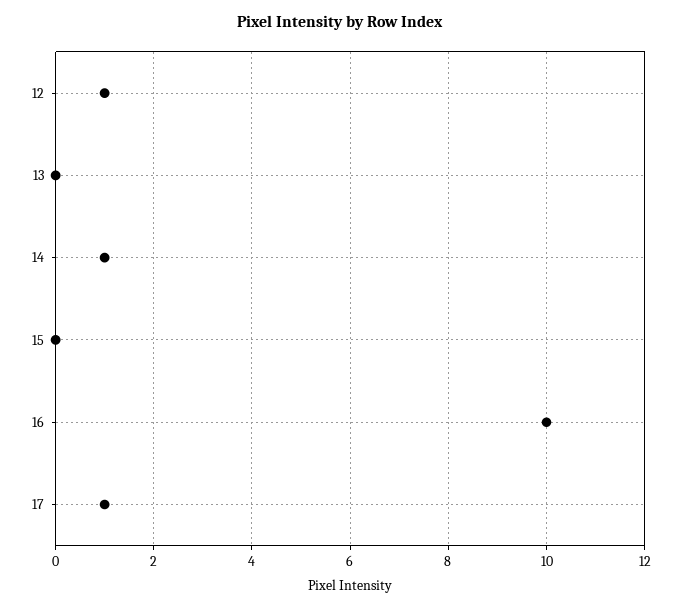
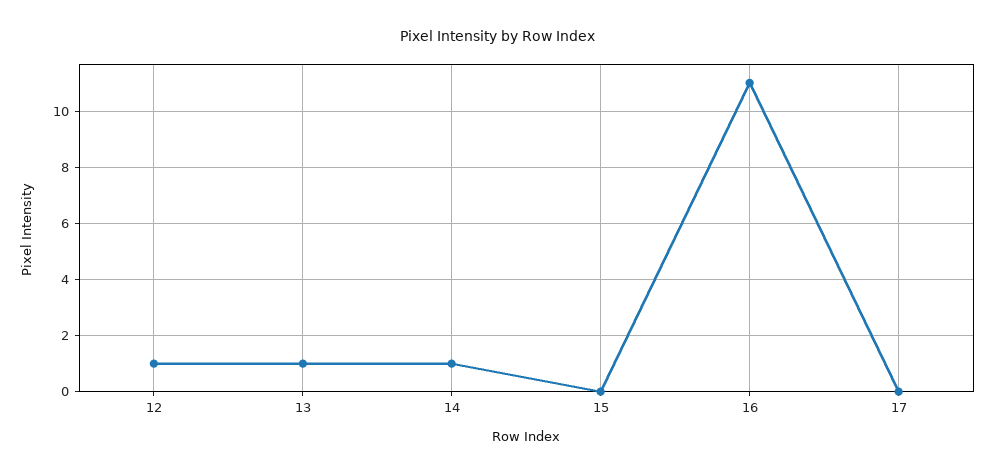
13: 0 -> 1
16: 10 -> 11
17: 1 -> 0

